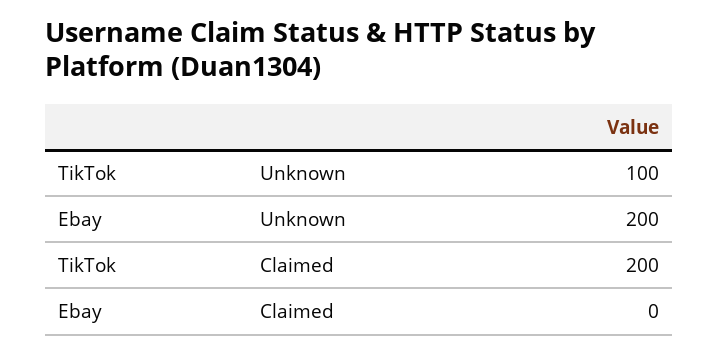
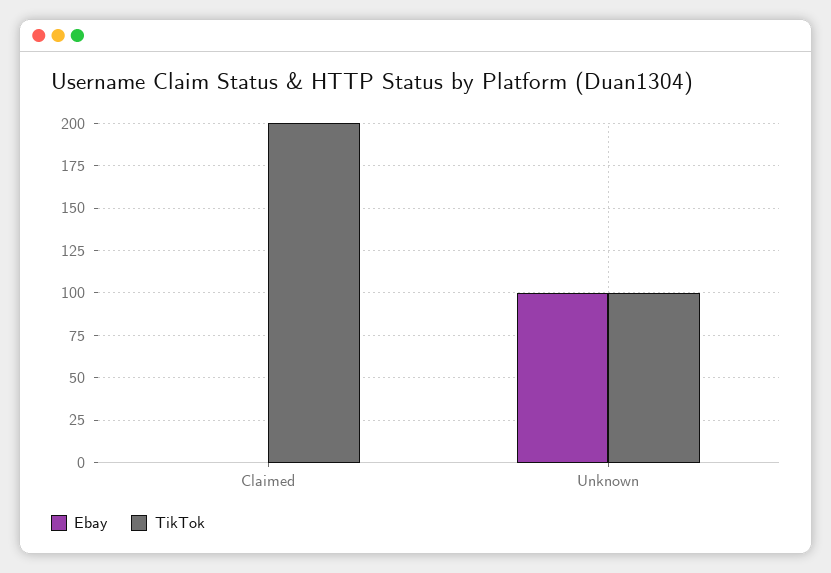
Ebay, Unknown: 200 -> 100

